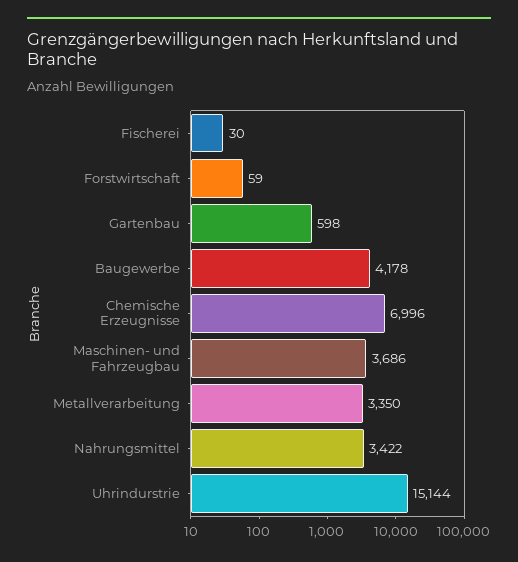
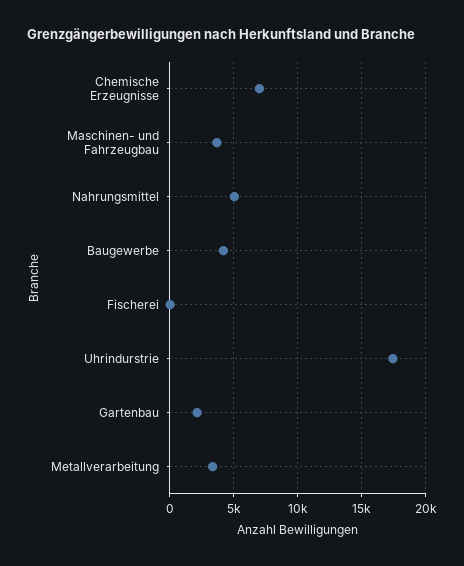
Forstwirtschaft: 59 -> none
Gartenbau: 598 -> 2000
Nahrungsmittel: 3422 -> 5000
Uhrindurstrie: 15144 -> 17500

